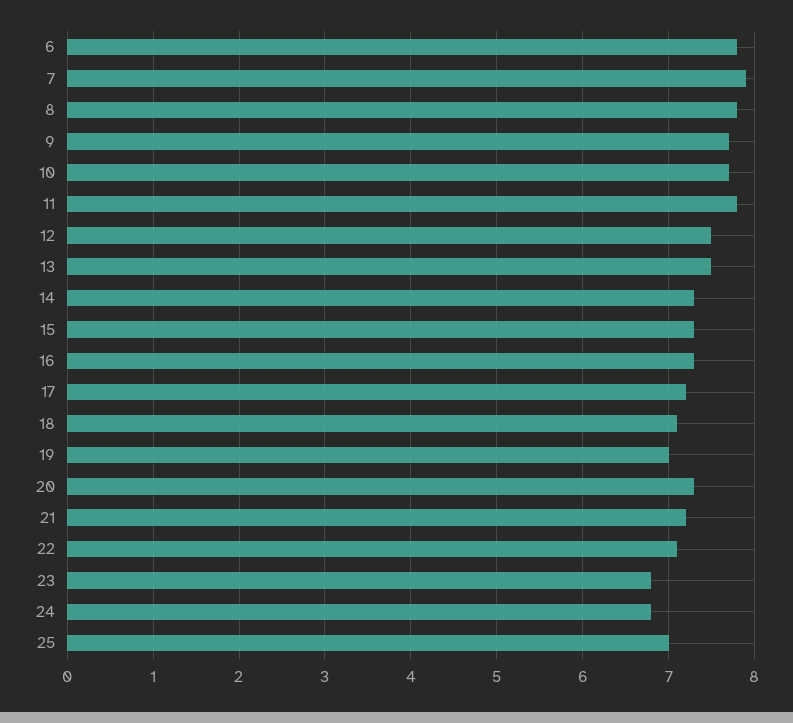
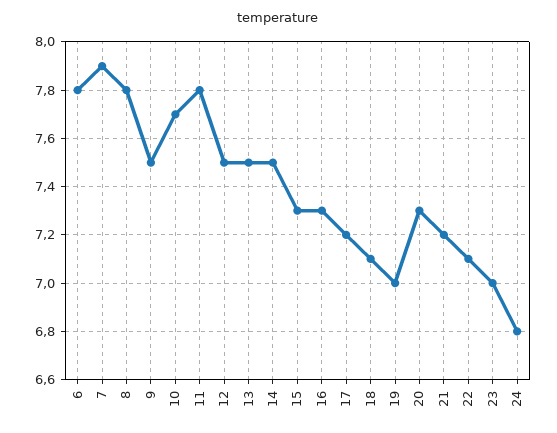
9: 7.7 -> 7.5
14: 7.3 -> 7.5
23: 6.8 -> 7
25: 7 -> none

